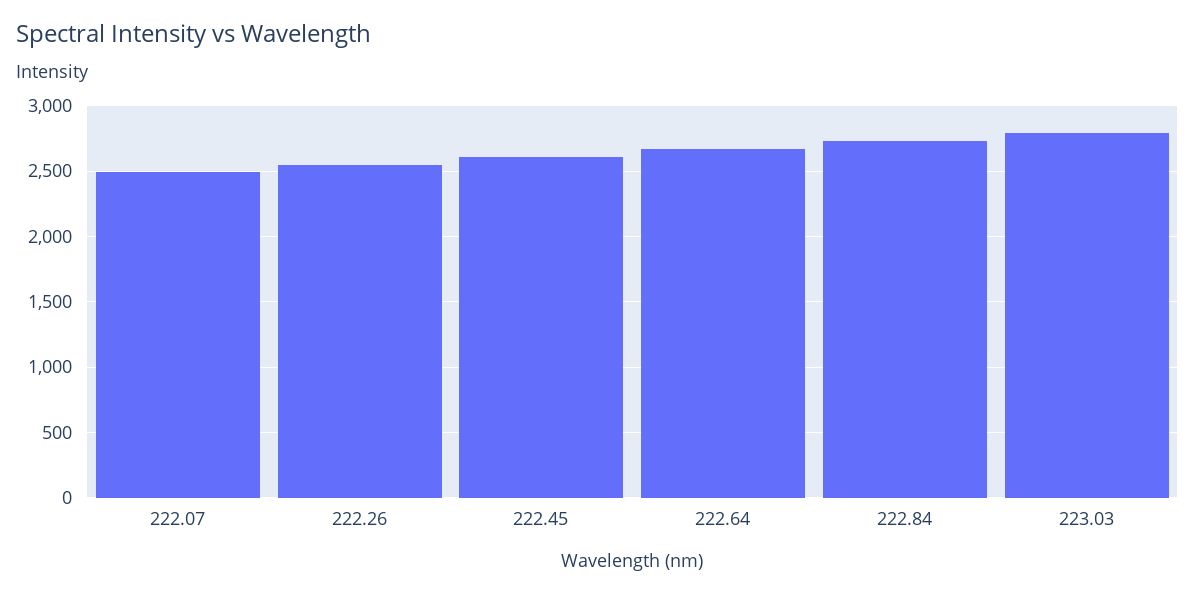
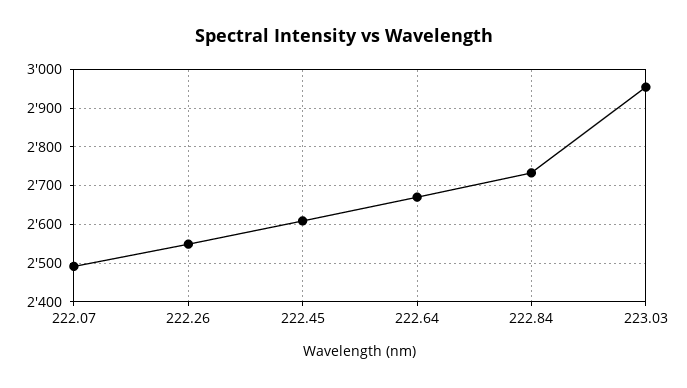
223.03: 2800 -> 2960

